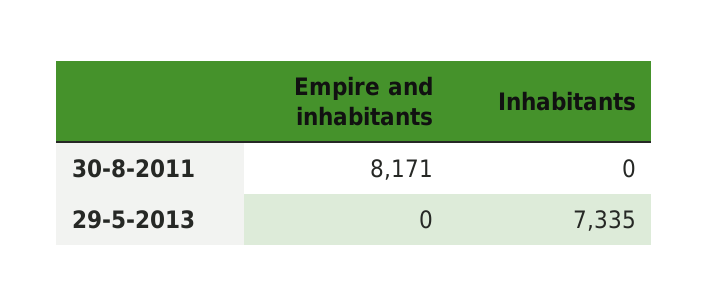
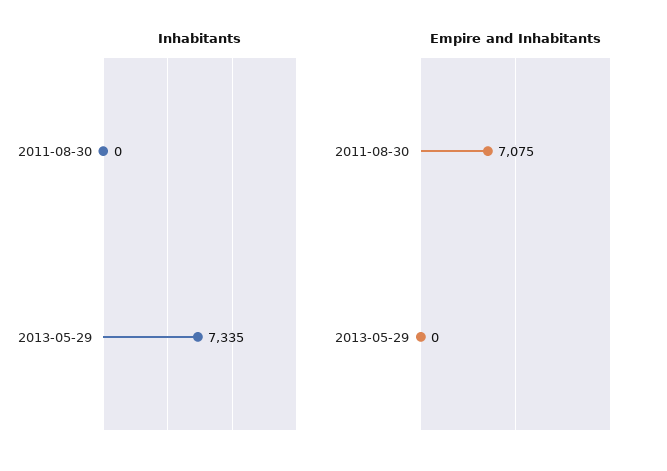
Empire and inhabitants, 30-8-2011: 8171 -> 7075

